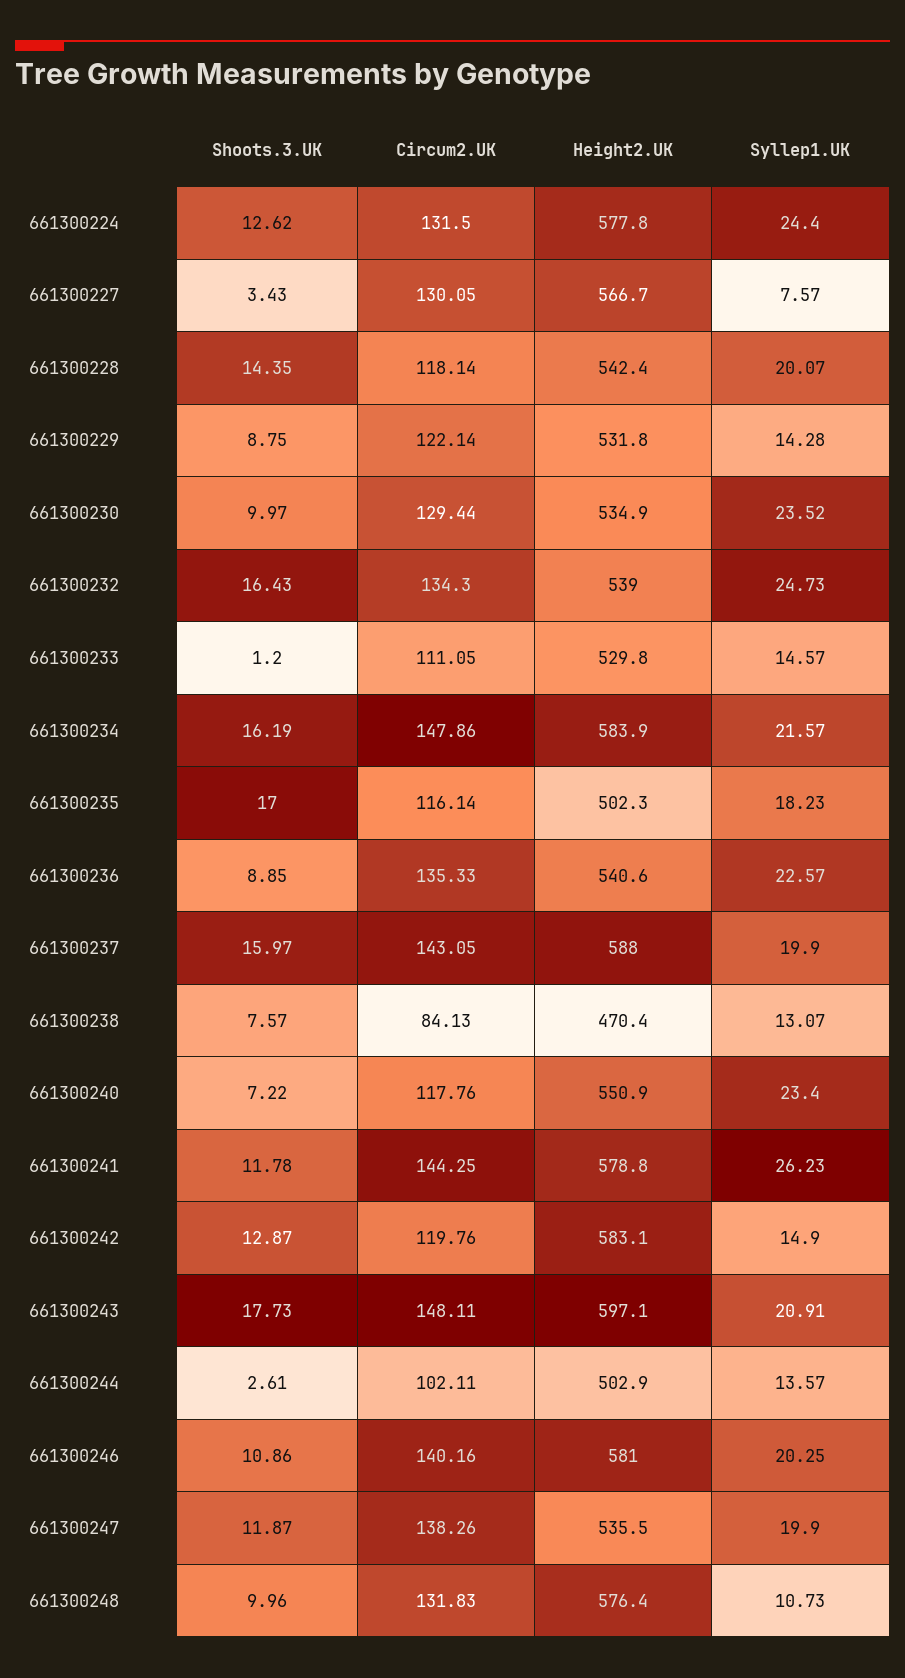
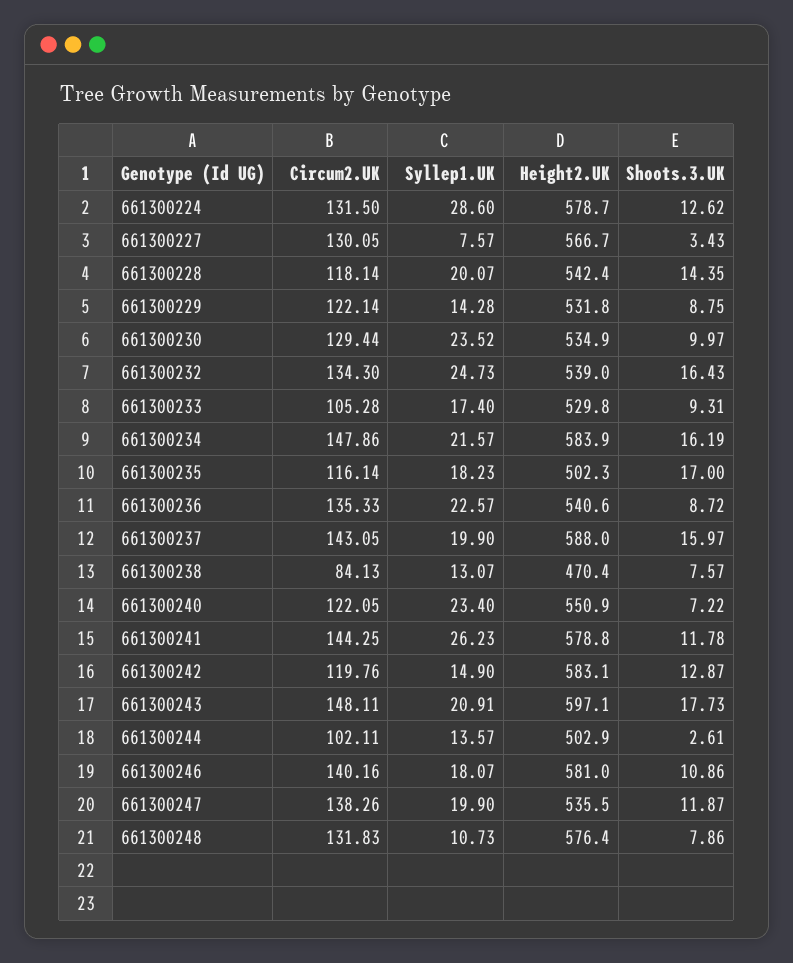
Height2.UK, 661300224: 577.8 -> 578.7
Syllep1.UK, 661300224: 24.4 -> 28.6
Shoots.3.UK, 661300233: 1.2 -> 9.31
Circum2.UK, 661300233: 111.05 -> 105.28
Syllep1.UK, 661300233: 14.57 -> 17.4
Shoots.3.UK, 661300236: 8.85 -> 8.72
Circum2.UK, 661300240: 117.76 -> 122.05
Syllep1.UK, 661300246: 20.25 -> 18.07
Shoots.3.UK, 661300248: 9.96 -> 7.86

